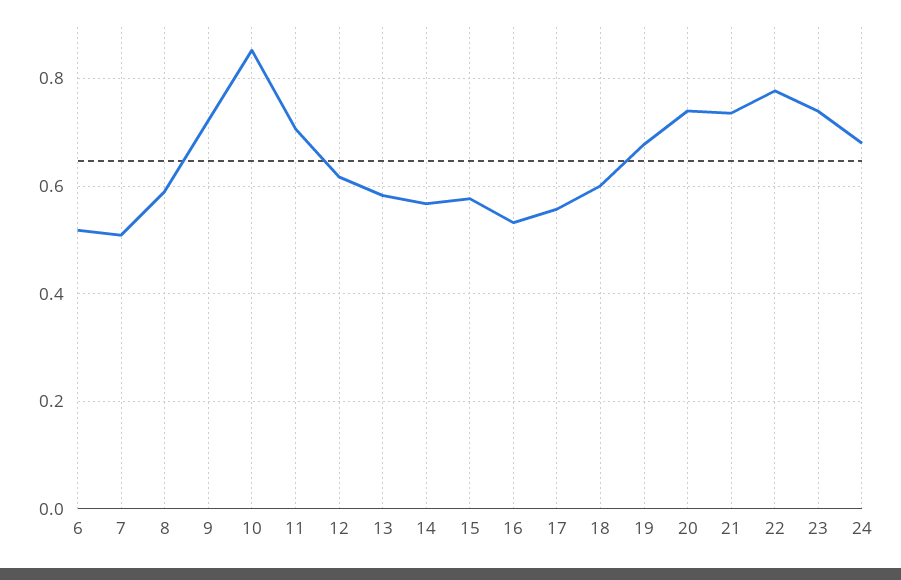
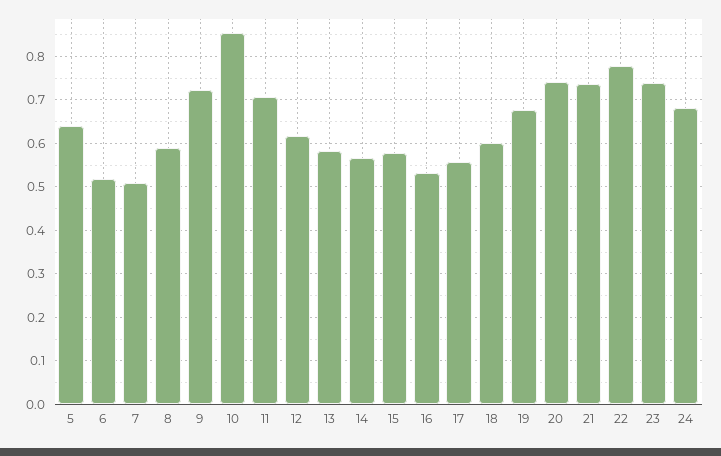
5: none -> 0.64

